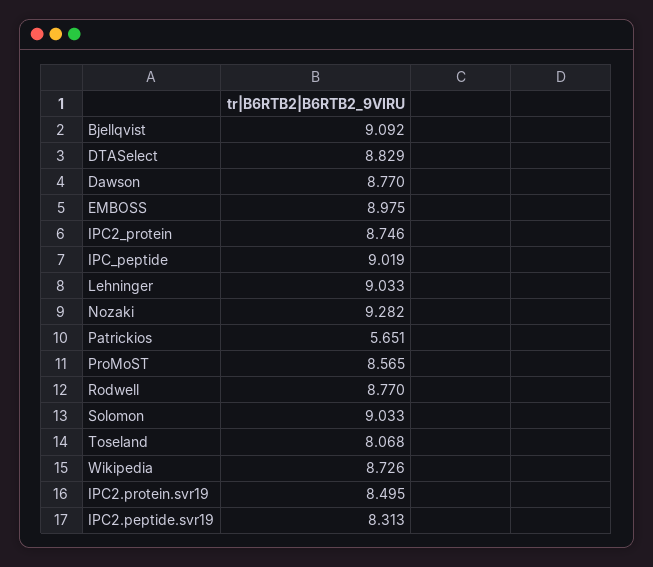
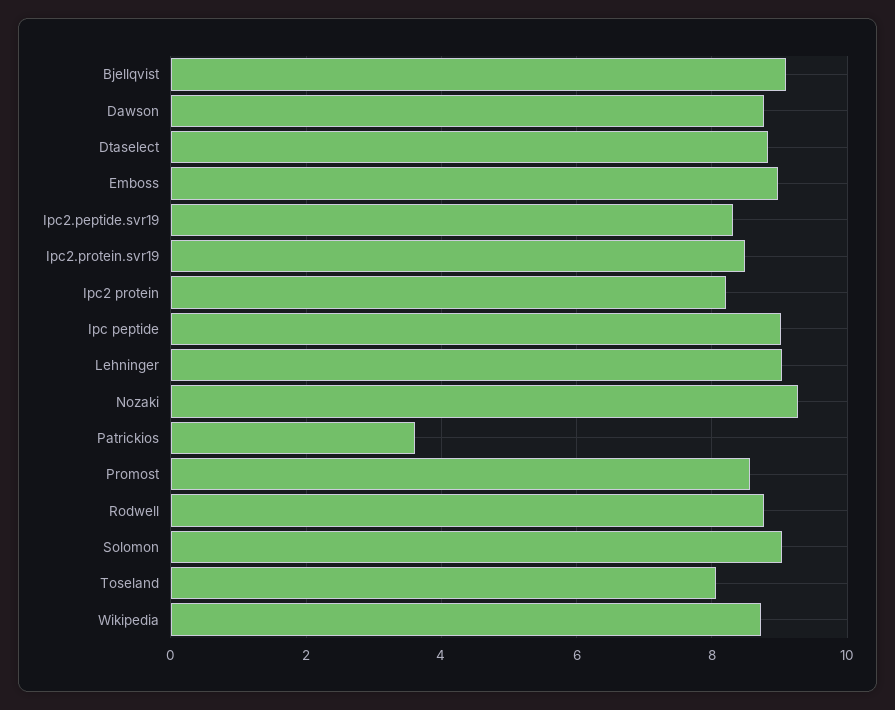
IPC2_protein: 8.746 -> 8.2
Patrickios: 5.651 -> 3.6

